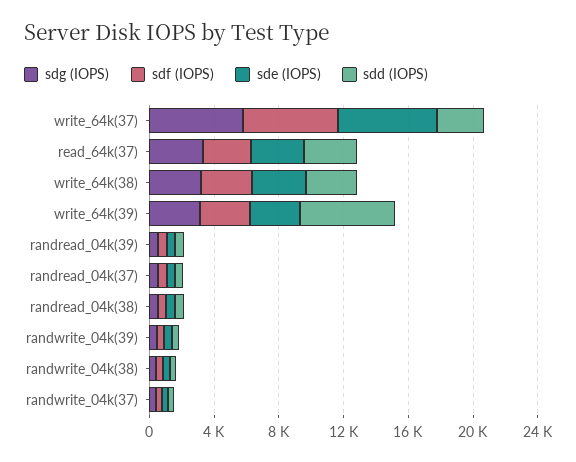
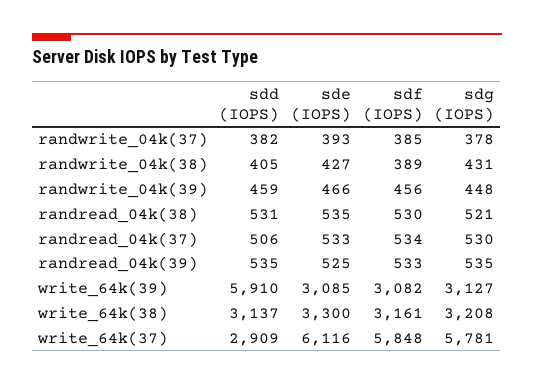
sdg (IOPS), read_64k(37): 3000 -> none
sdf (IOPS), read_64k(37): 3000 -> none
sde (IOPS), read_64k(37): 3000 -> none
sdd (IOPS), read_64k(37): 3000 -> none

